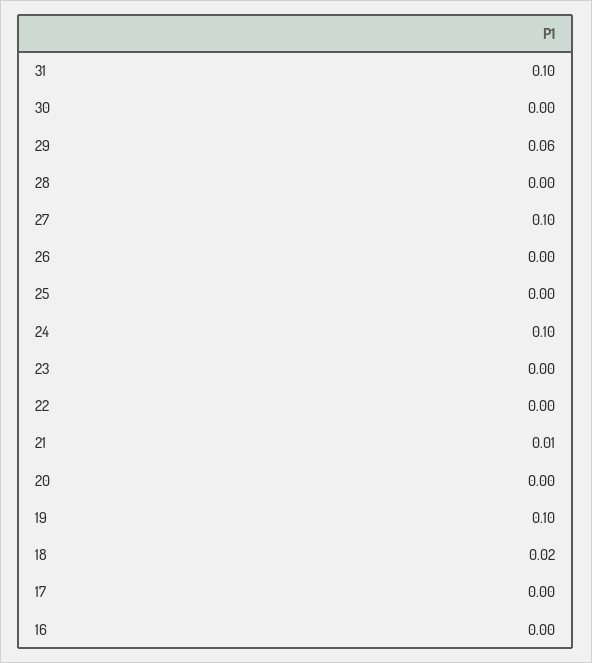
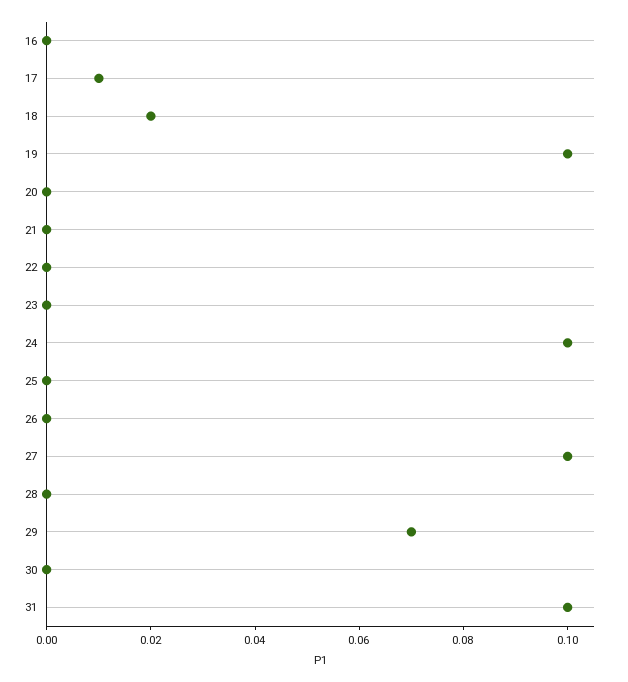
29: 0.06 -> 0.07
21: 0.01 -> 0
17: 0 -> 0.01

